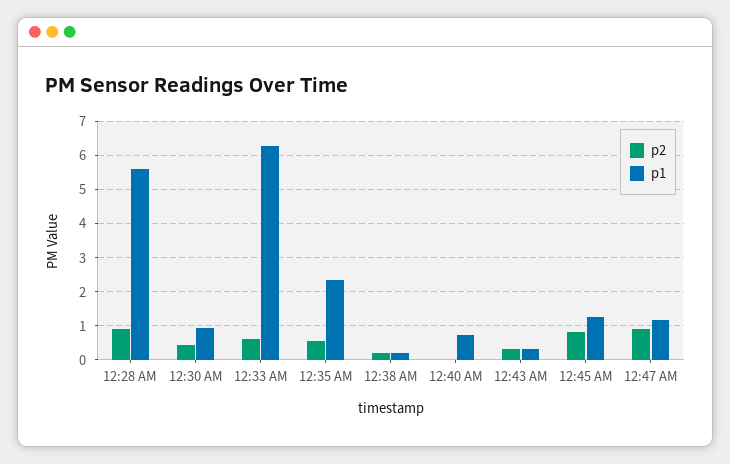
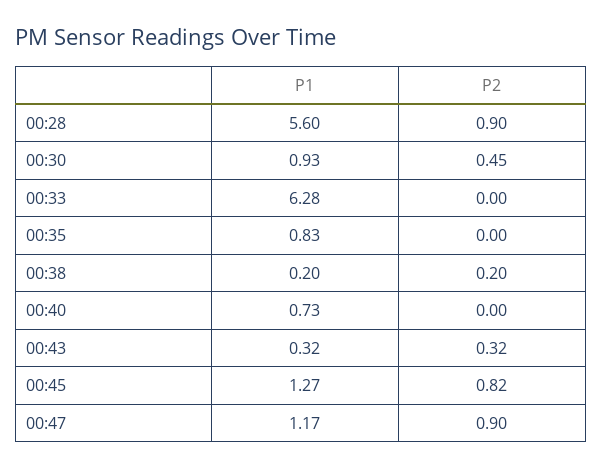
p2, 12:33 AM: 0.6 -> 0
p2, 12:35 AM: 0.6 -> 0
p1, 12:35 AM: 2.4 -> 0.83

